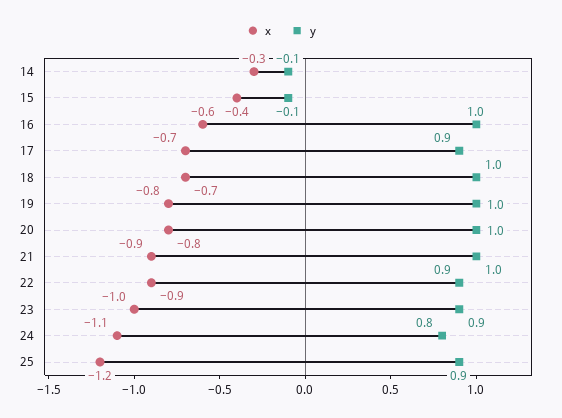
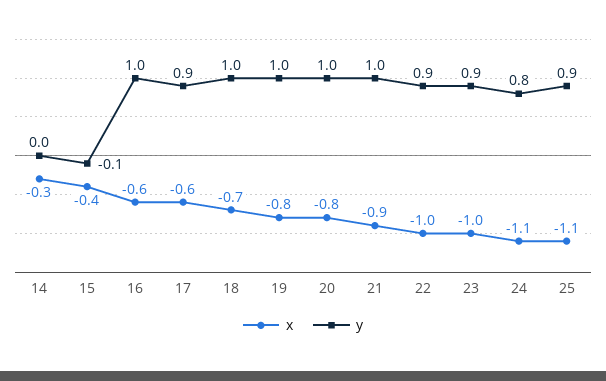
y, 14: -0.1 -> 0
x, 17: -0.7 -> -0.6
x, 22: -0.9 -> -1
x, 25: -1.2 -> -1.1

